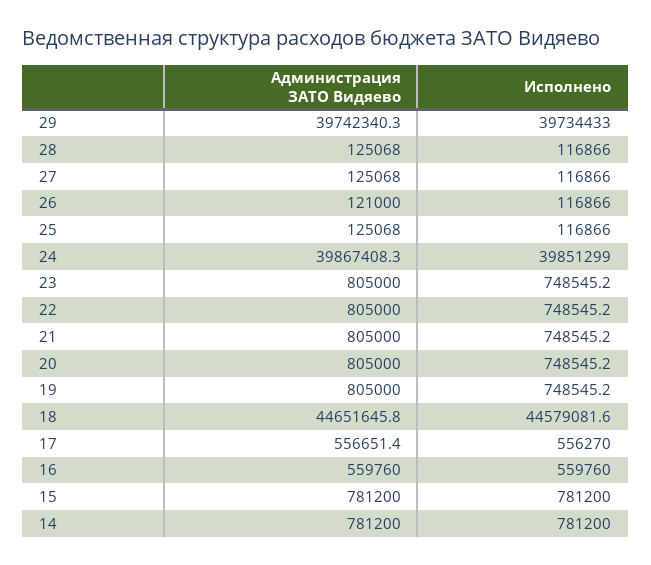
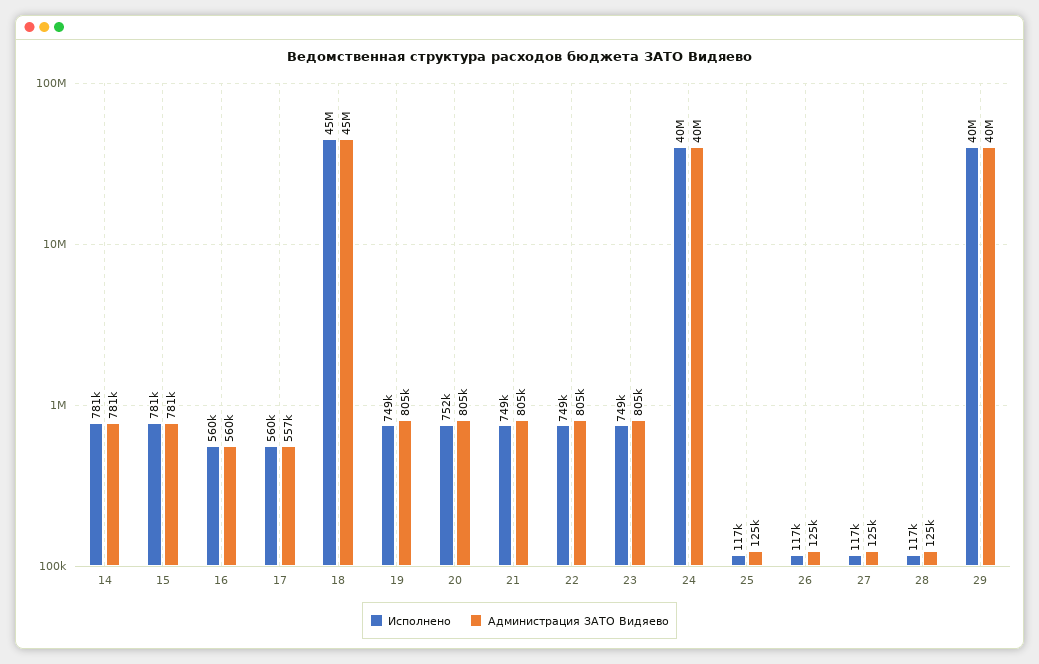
Администрация ЗАТО Видяево, 26: 121000 -> 125000
Исполнено, 20: 748545.2 -> 752000
Исполнено, 17: 556270 -> 560000

